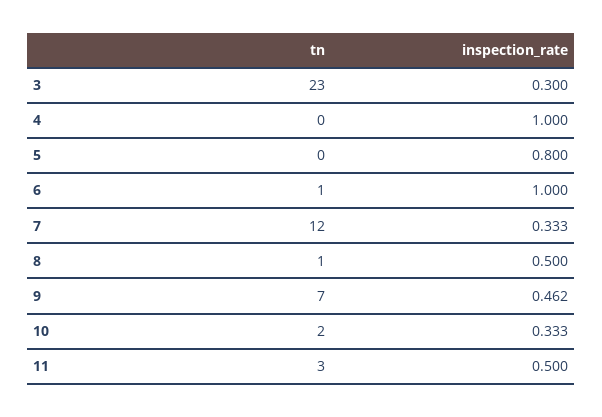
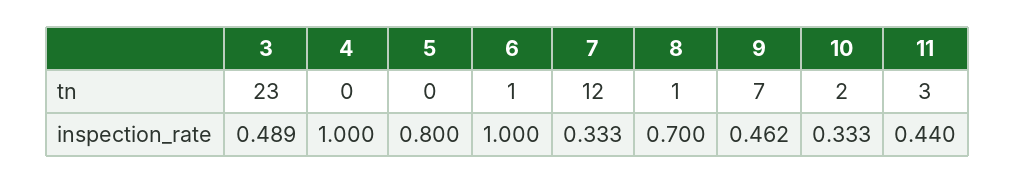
inspection_rate, 3: 0.3 -> 0.489
inspection_rate, 8: 0.5 -> 0.7
inspection_rate, 11: 0.5 -> 0.44

